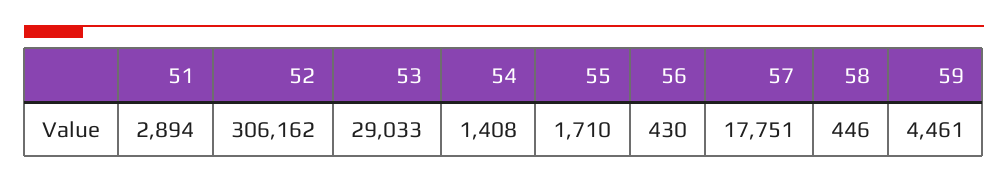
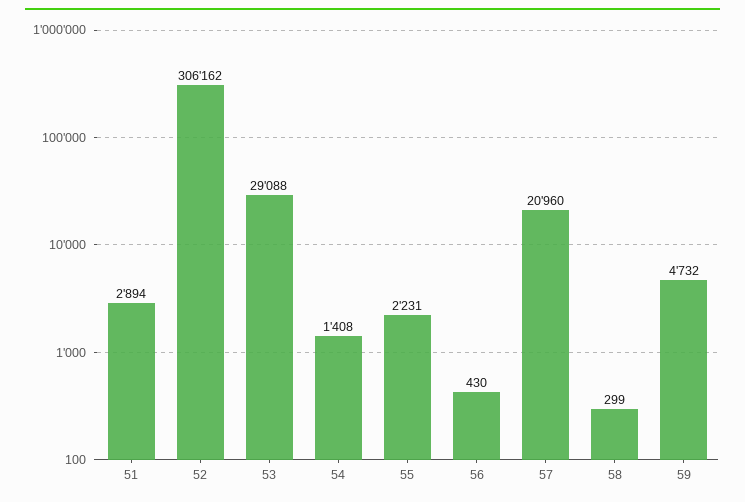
53: 29033 -> 29088
55: 1710 -> 2231
57: 17751 -> 20960
58: 446 -> 299
59: 4461 -> 4732

